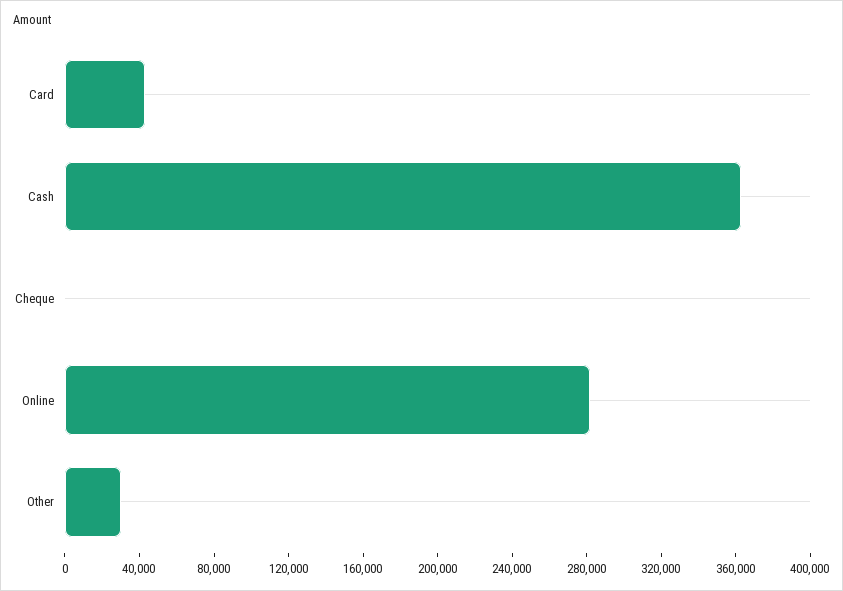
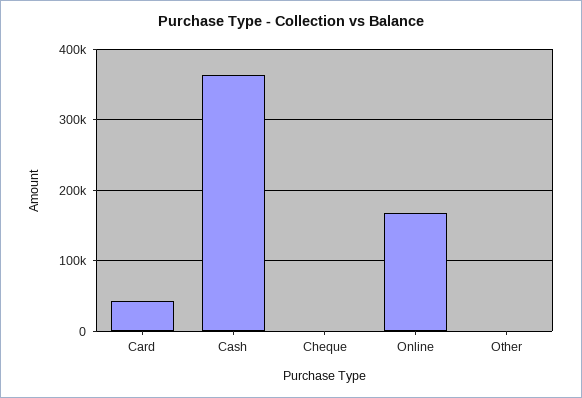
Online: 280000 -> 170000
Other: 30000 -> 0

